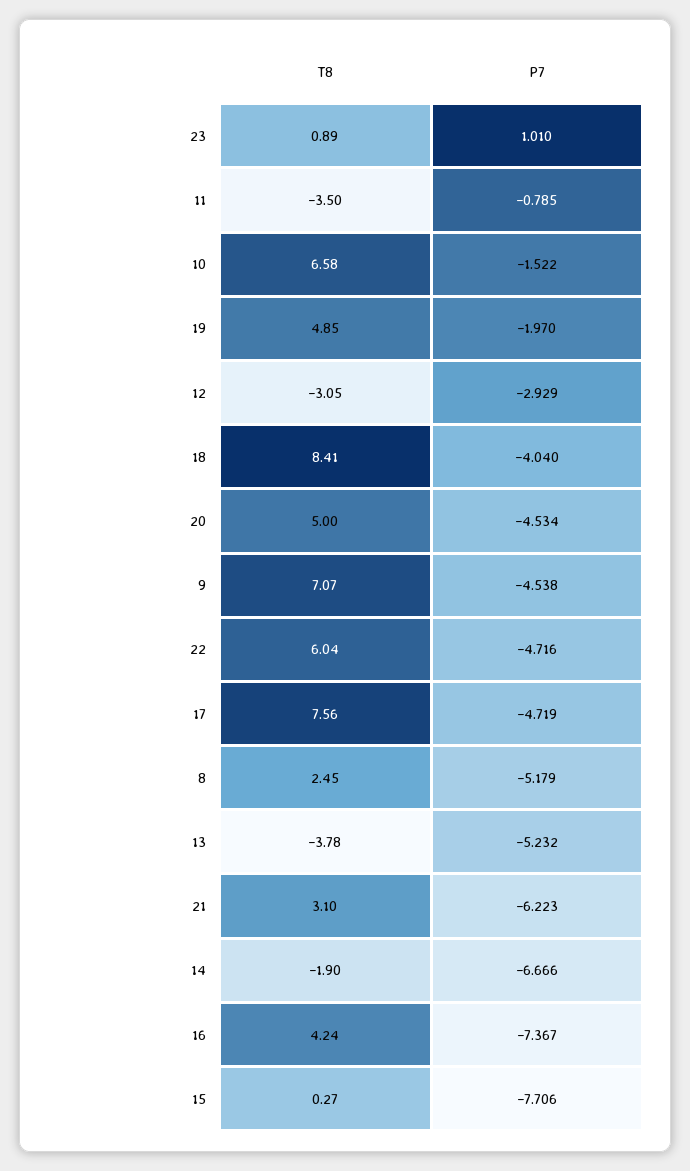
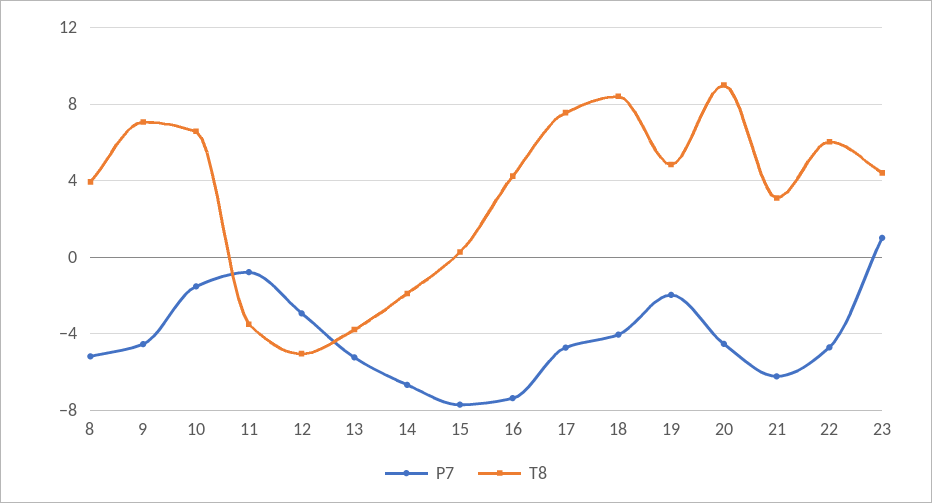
T8, 23: 0.89 -> 4.5
T8, 12: -3.05 -> -5
T8, 20: 5 -> 9
T8, 8: 2.45 -> 4

